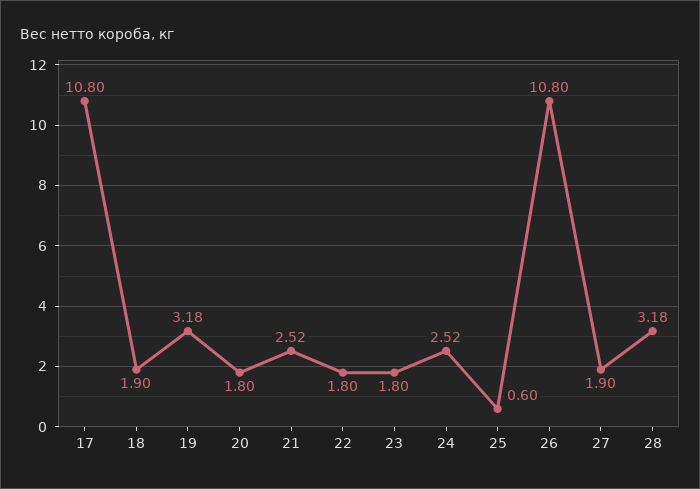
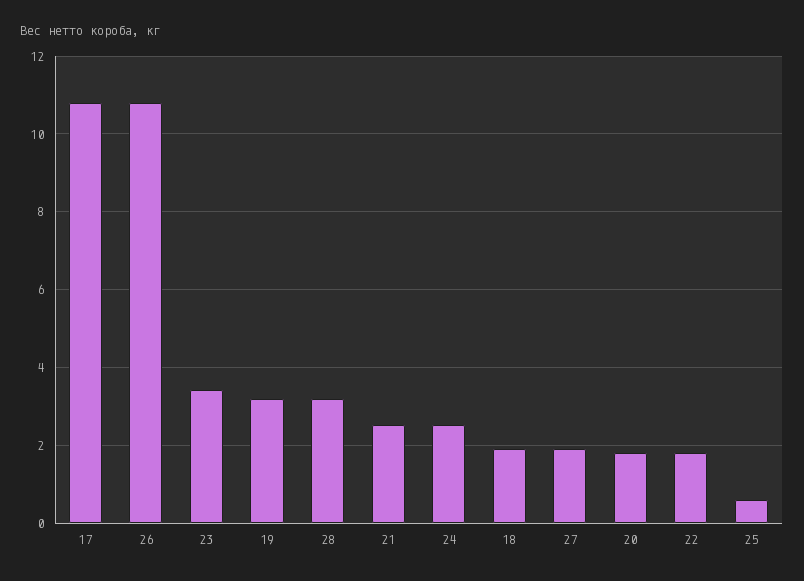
23: 1.8 -> 3.4

